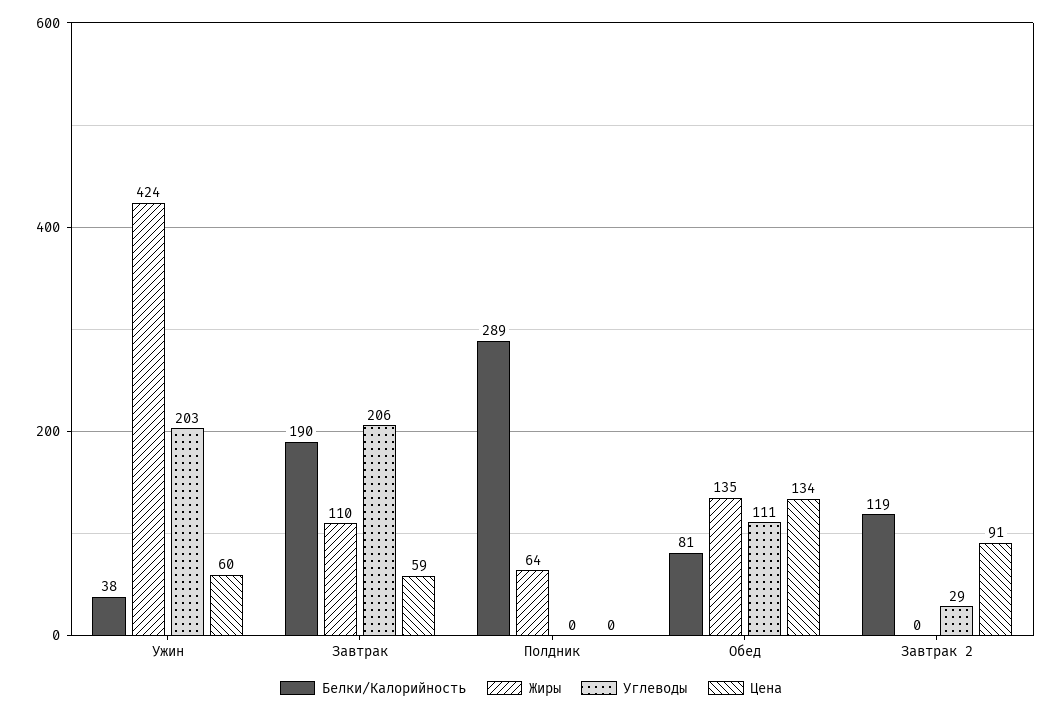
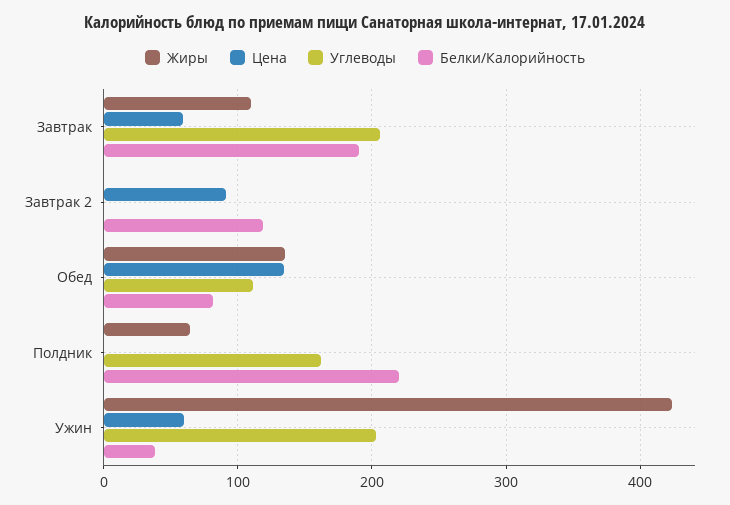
Белки/Калорийность, Полдник: 289 -> 220
Углеводы, Полдник: 0 -> 160
Углеводы, Завтрак 2: 29 -> 0

